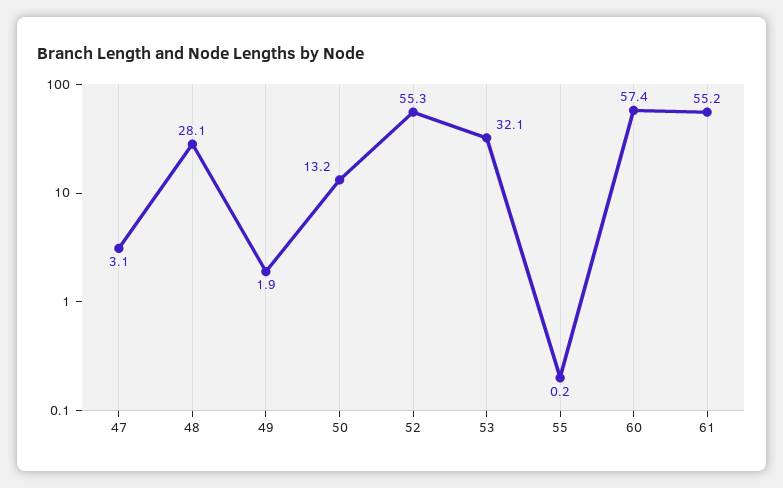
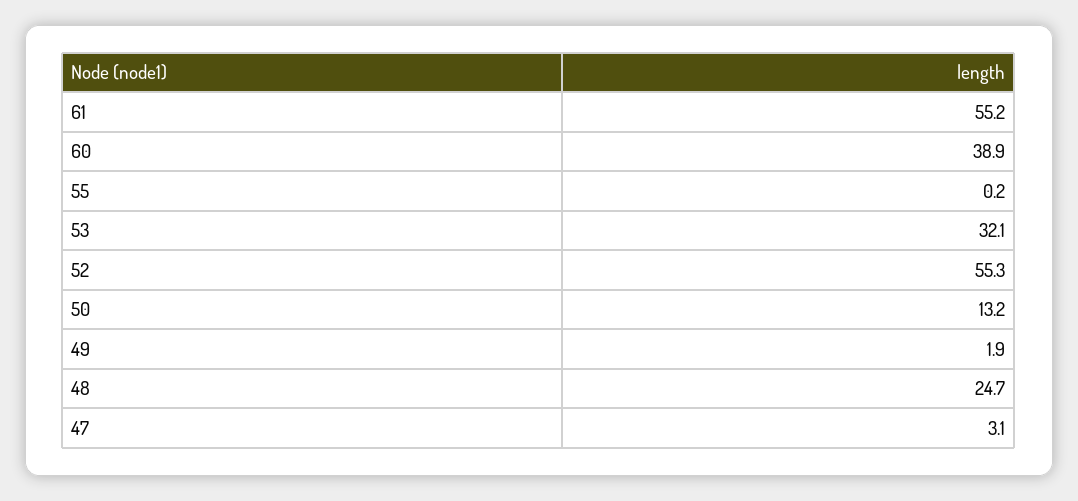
48: 28.1 -> 24.7
60: 57.4 -> 38.9

